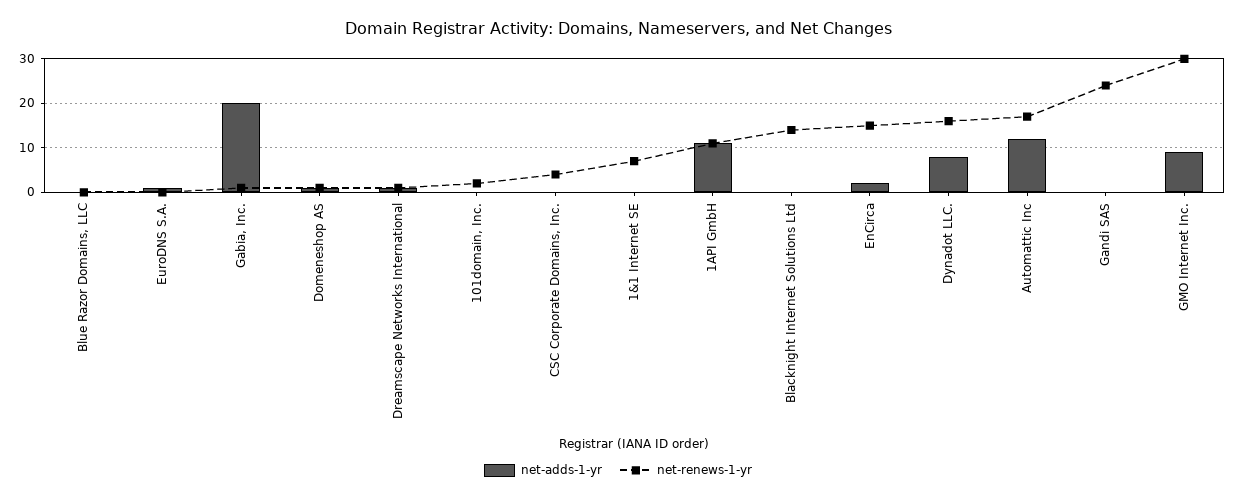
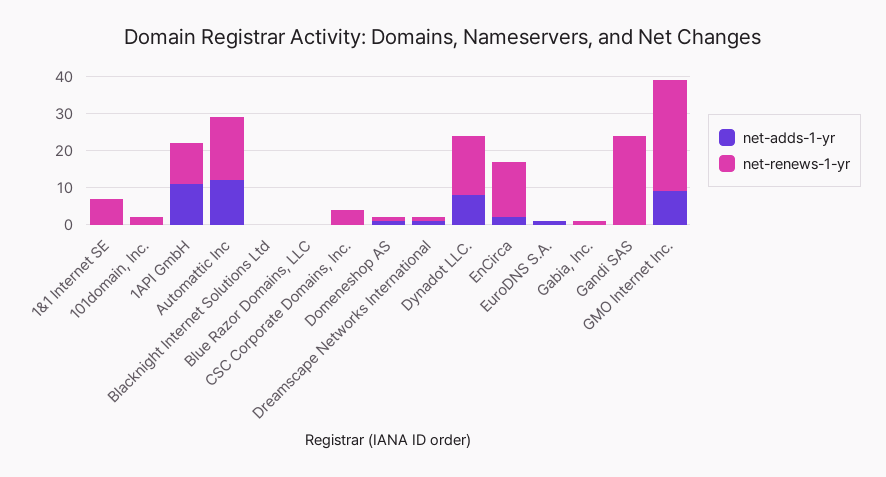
net-adds-1-yr, Gabia, Inc.: 20 -> 0
net-renews-1-yr, Blacknight Internet Solutions Ltd: 15 -> 0

